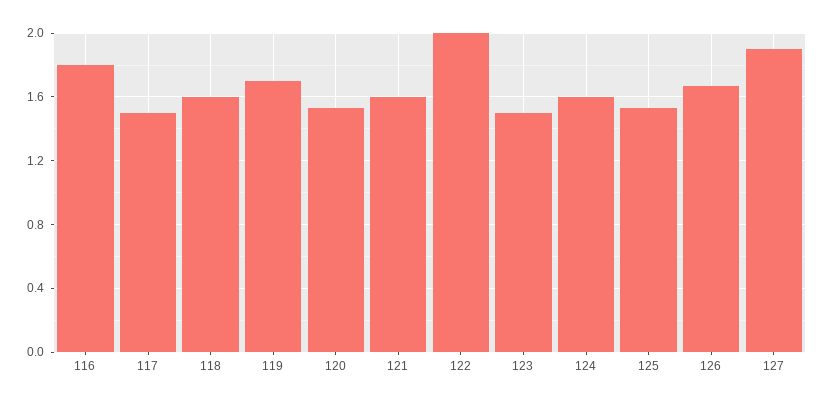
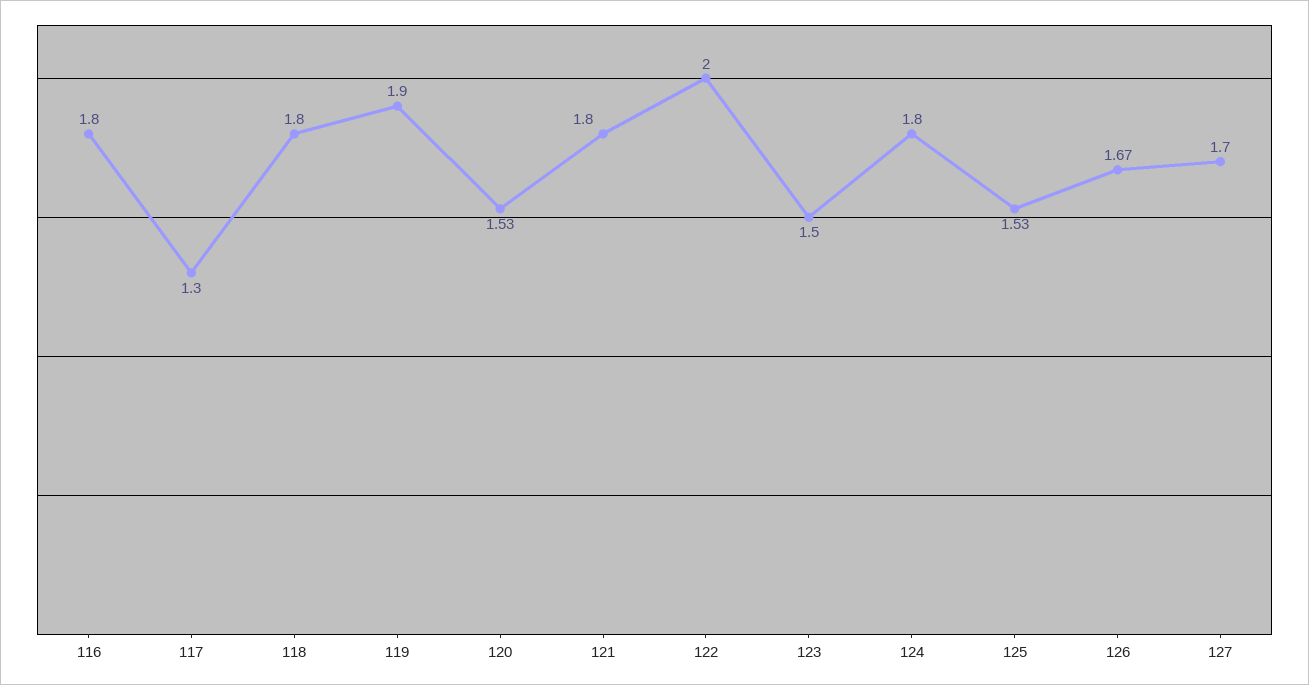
117: 1.5 -> 1.3
118: 1.6 -> 1.8
119: 1.7 -> 1.9
121: 1.6 -> 1.8
124: 1.6 -> 1.8
127: 1.9 -> 1.7

